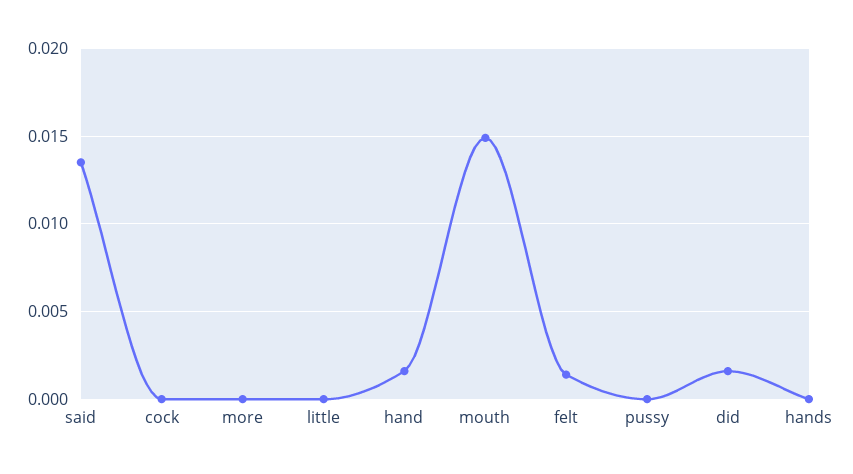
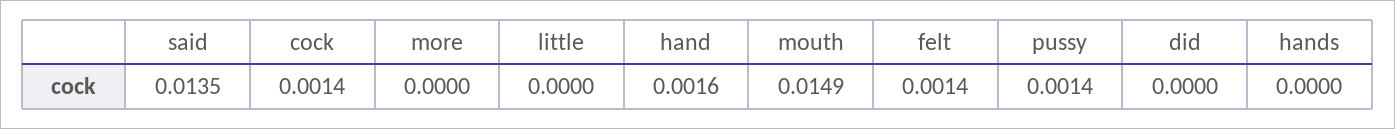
cock: 0 -> 0.0014
pussy: 0 -> 0.0014
did: 0.0015 -> 0

